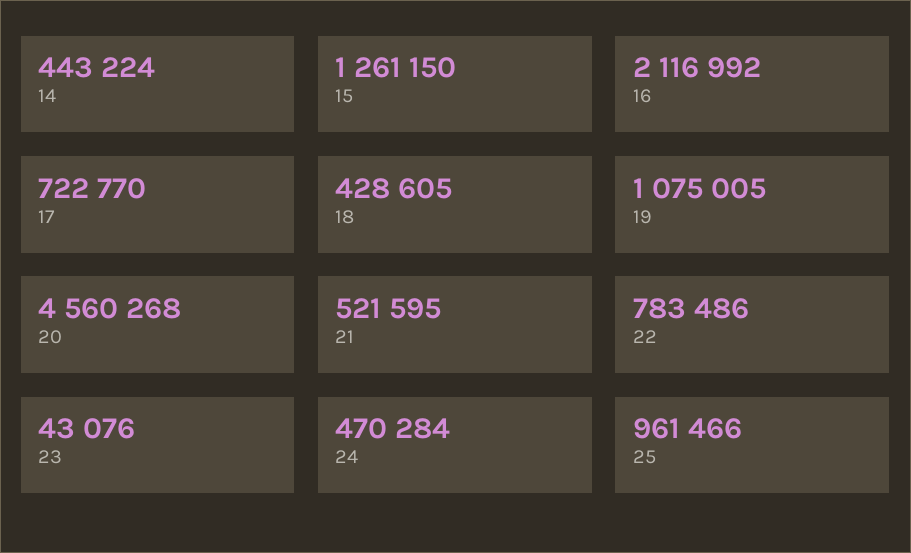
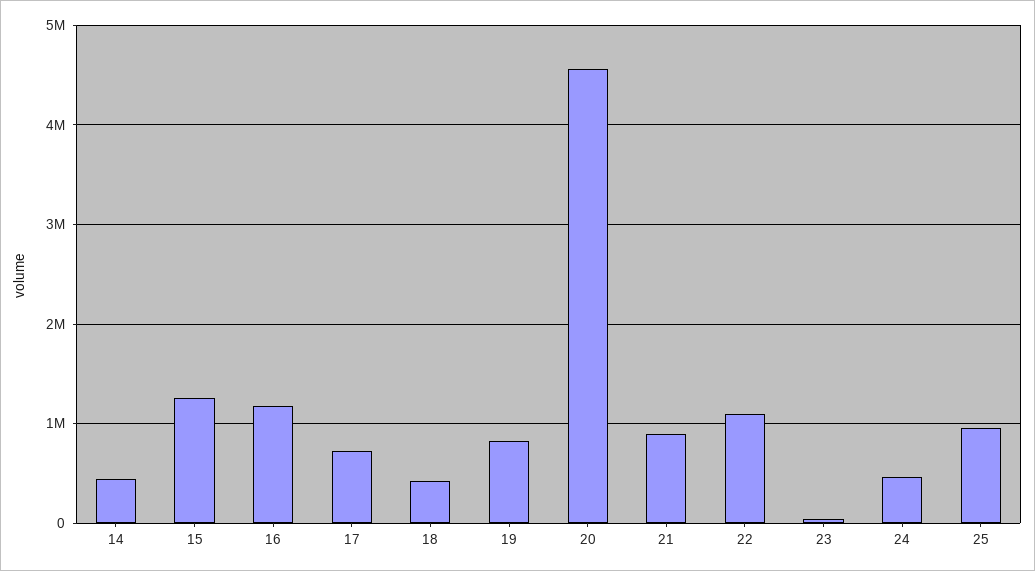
16: 2116992 -> 1200000
19: 1075005 -> 800000
21: 521595 -> 900000
22: 783486 -> 1100000

